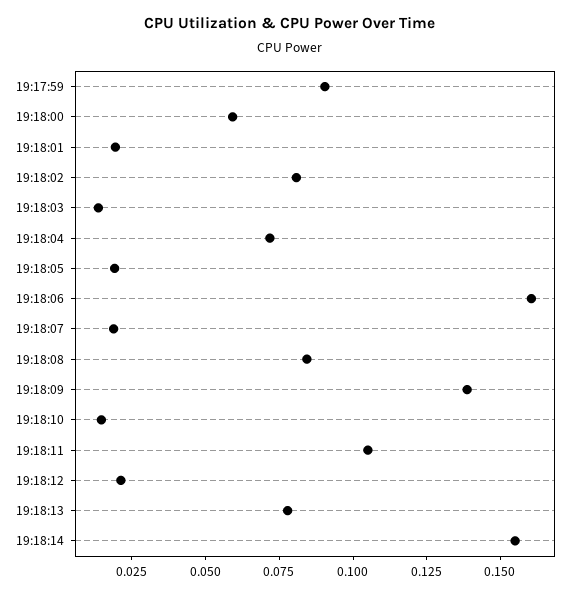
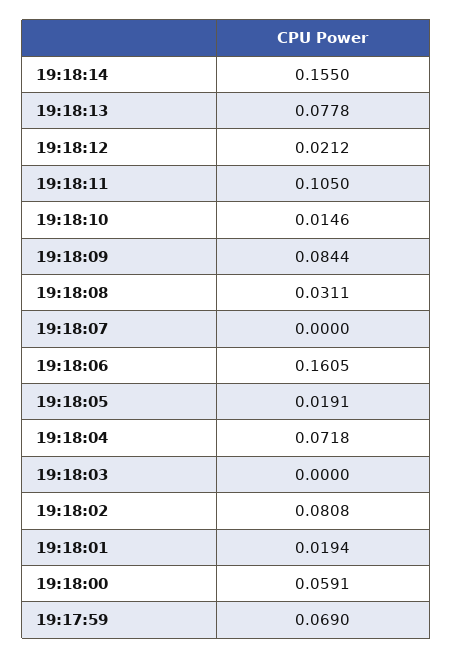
19:17:59: 0.09 -> 0.069
19:18:03: 0.015 -> 0
19:18:07: 0.02 -> 0
19:18:08: 0.085 -> 0.0311
19:18:09: 0.14 -> 0.0844

